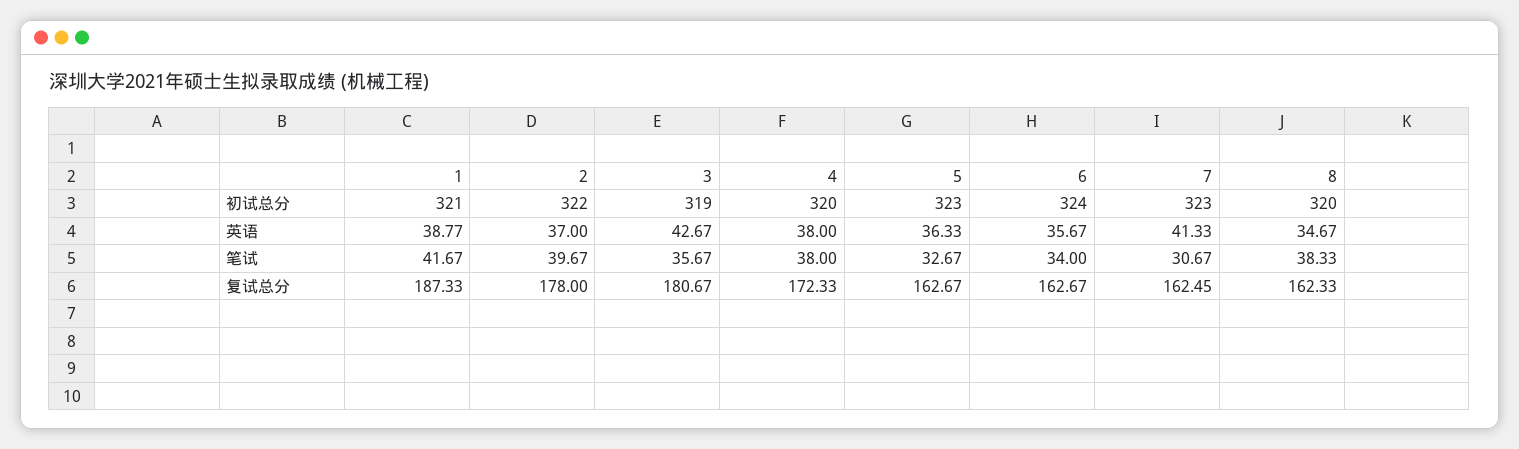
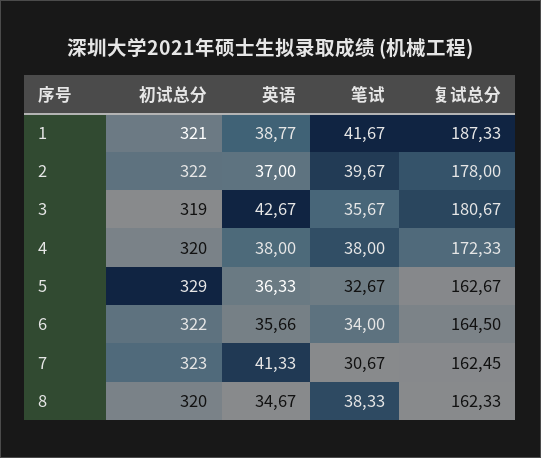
5, 初试总分: 323 -> 329
6, 初试总分: 324 -> 322
6, 英语: 35.67 -> 35.66
6, 复试总分: 162.67 -> 164.5

